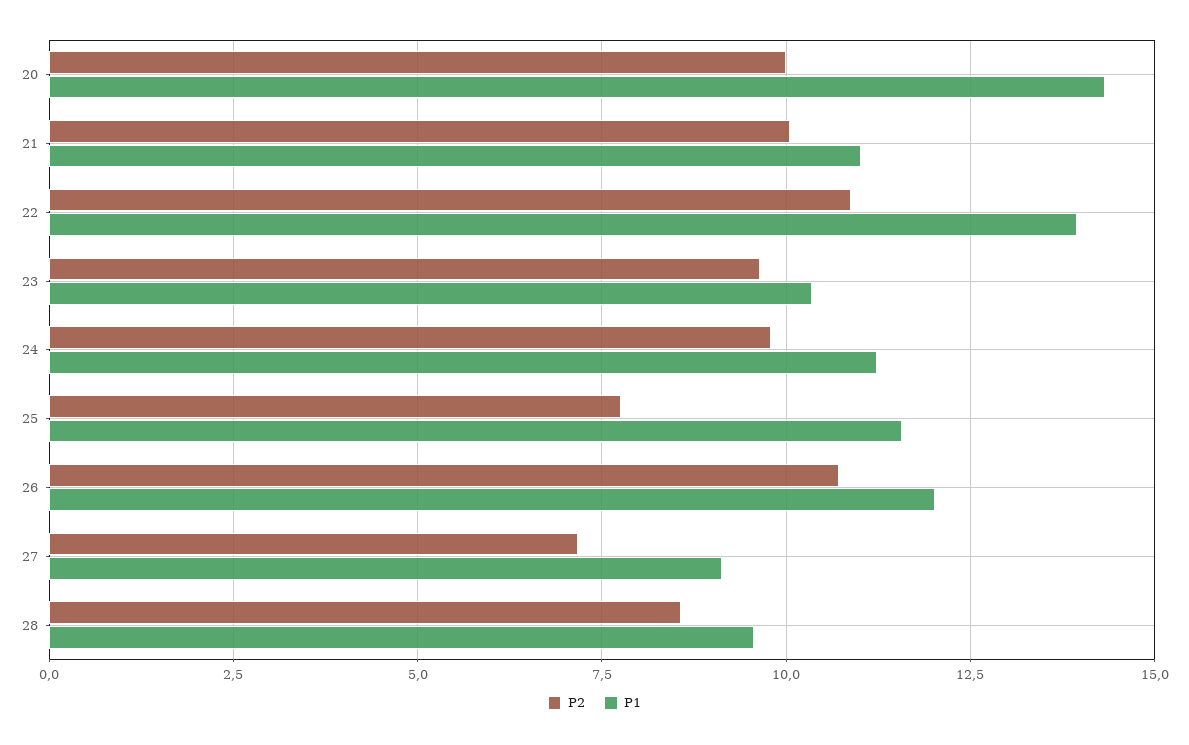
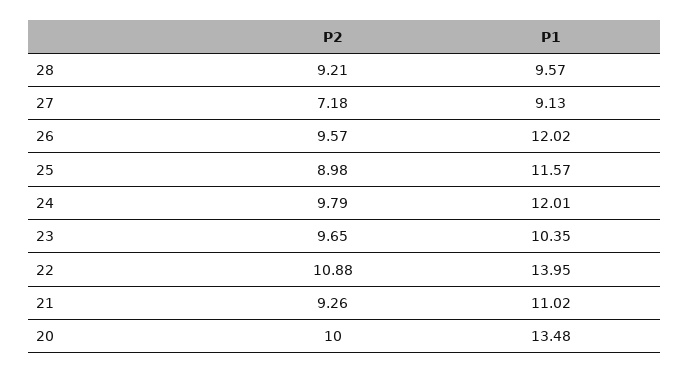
P1, 20: 14.25 -> 13.48
P2, 21: 10 -> 9.26
P1, 24: 11.25 -> 12.01
P2, 25: 7.75 -> 8.98
P2, 26: 10.75 -> 9.57
P2, 28: 8.5 -> 9.21

